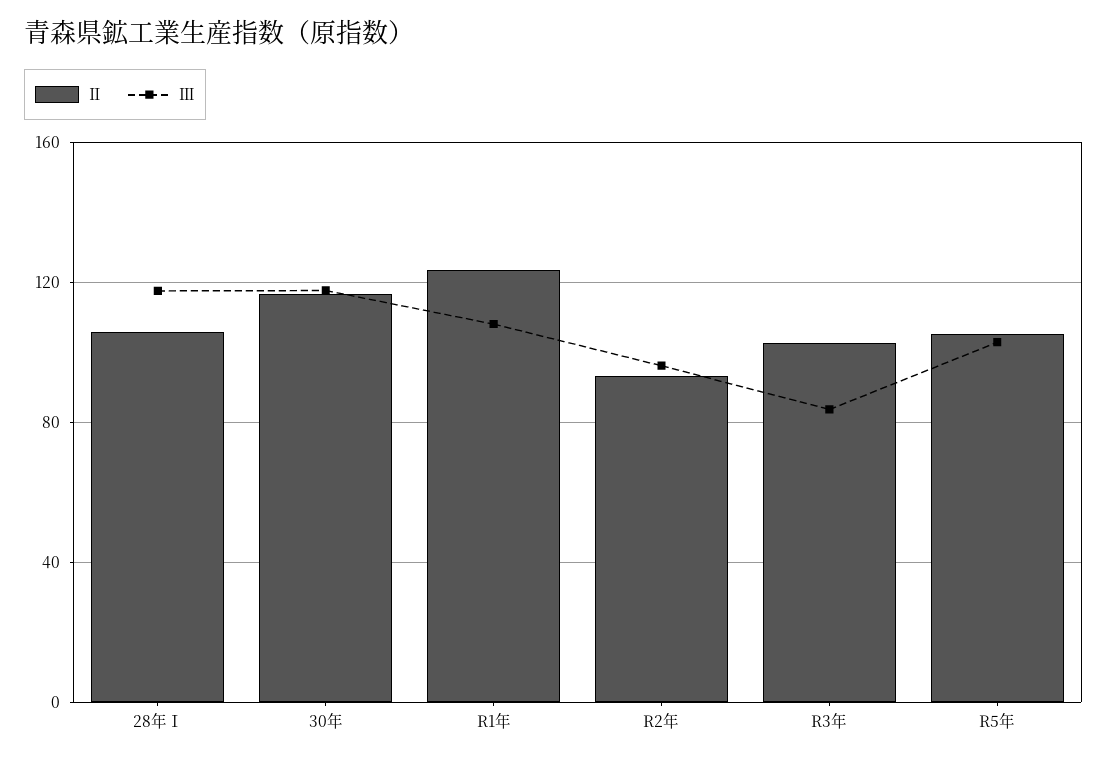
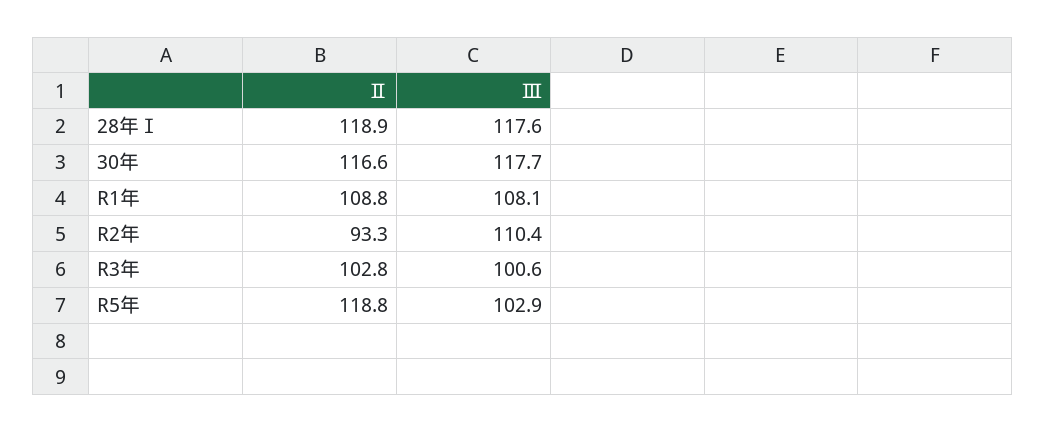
Ⅱ, 28年Ⅰ: 105 -> 118.9
Ⅱ, R1年: 125 -> 108.8
Ⅲ, R2年: 95 -> 110.4
Ⅲ, R3年: 85 -> 100.6
Ⅱ, R5年: 105 -> 118.8

